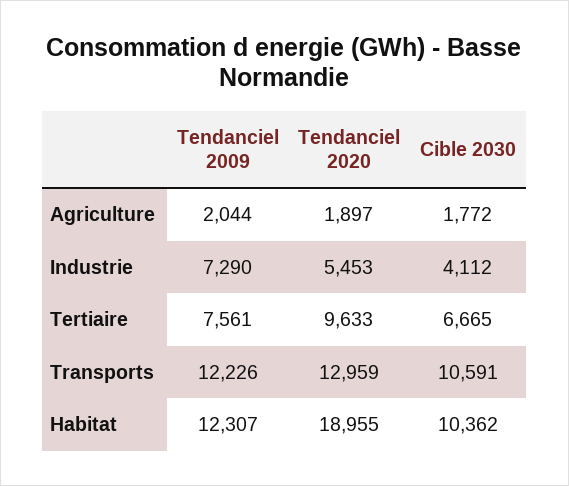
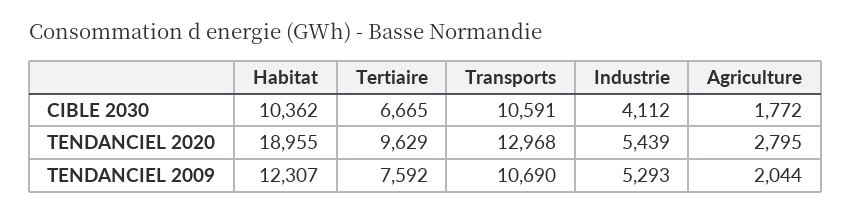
Tendanciel 2020, Agriculture: 1897 -> 2795
Tendanciel 2009, Industrie: 7290 -> 5293
Tendanciel 2020, Industrie: 5453 -> 5439
Tendanciel 2009, Tertiaire: 7561 -> 7592
Tendanciel 2020, Tertiaire: 9633 -> 9629
Tendanciel 2009, Transports: 12226 -> 10690
Tendanciel 2020, Transports: 12959 -> 12968

